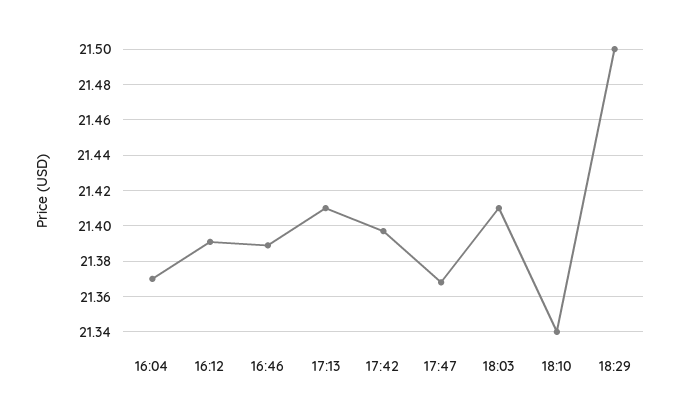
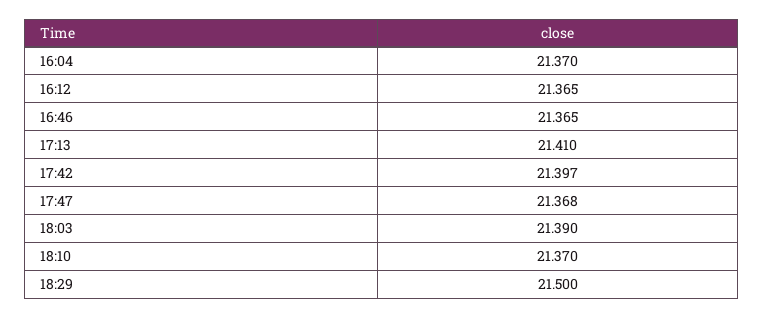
16:12: 21.39 -> 21.365
16:46: 21.39 -> 21.365
18:03: 21.41 -> 21.39
18:10: 21.34 -> 21.37

